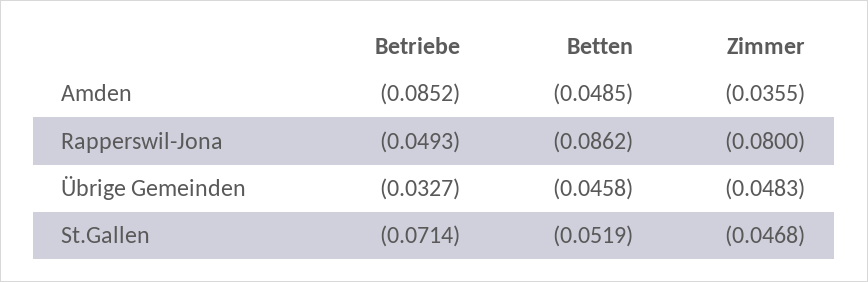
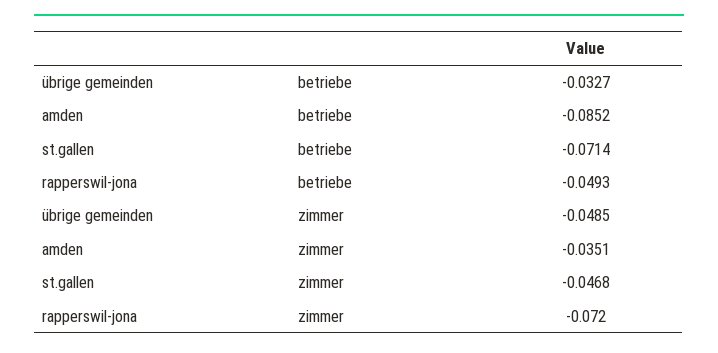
Betten, Amden: -0.0485 -> none
Zimmer, Amden: -0.0355 -> -0.0351
Betten, Rapperswil-Jona: -0.0862 -> none
Zimmer, Rapperswil-Jona: -0.08 -> -0.072
Betten, Übrige Gemeinden: -0.0458 -> none
Zimmer, Übrige Gemeinden: -0.0483 -> -0.0485
Betten, St.Gallen: -0.0519 -> none

